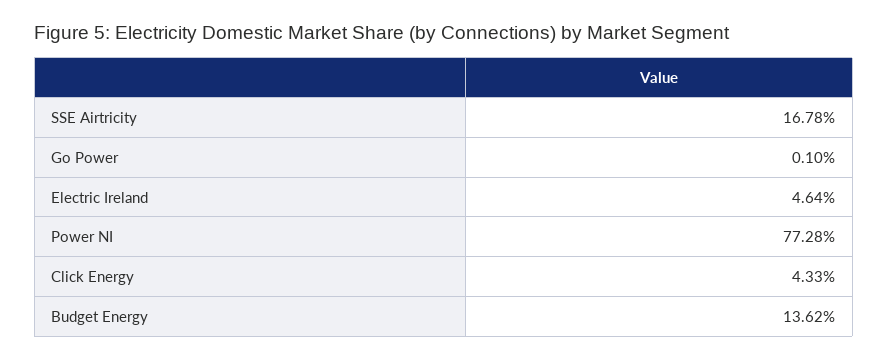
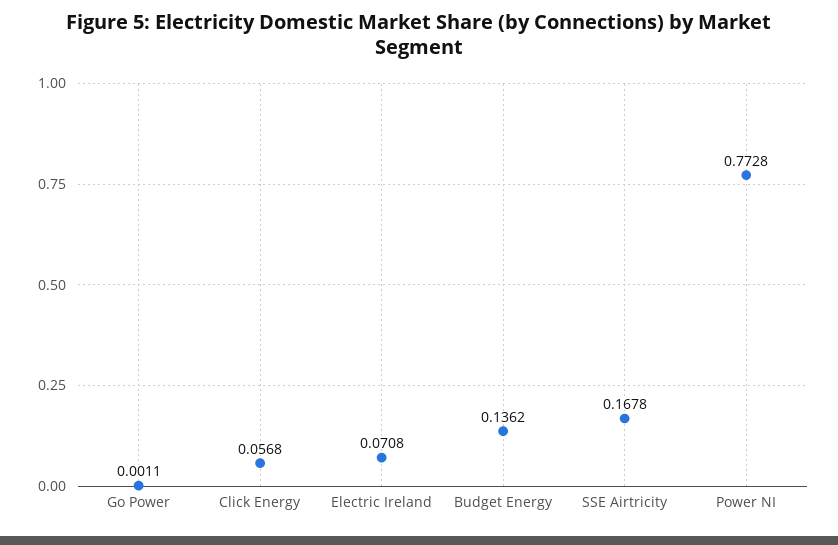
Go Power: 0.001 -> 0.0011
Electric Ireland: 0.0464 -> 0.0708
Click Energy: 0.0433 -> 0.0568

